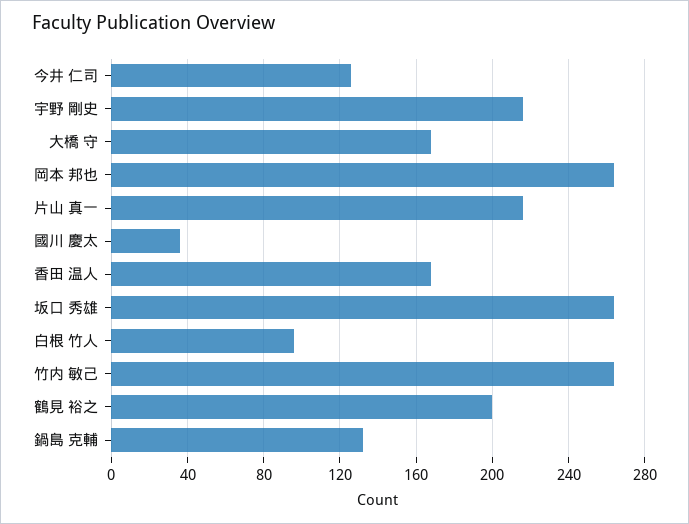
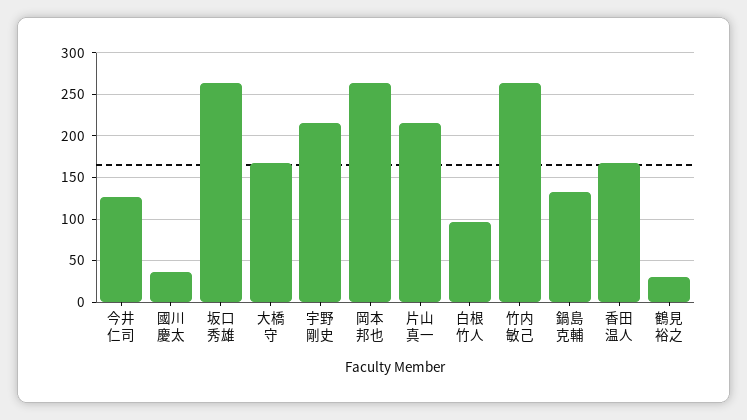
鶴見 裕之: 200 -> 30

